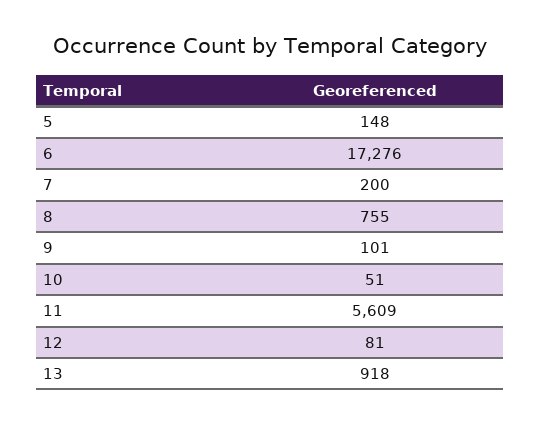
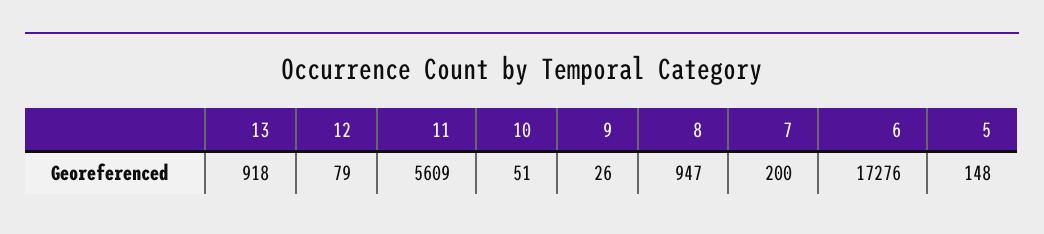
8: 755 -> 947
9: 101 -> 26
12: 81 -> 79

